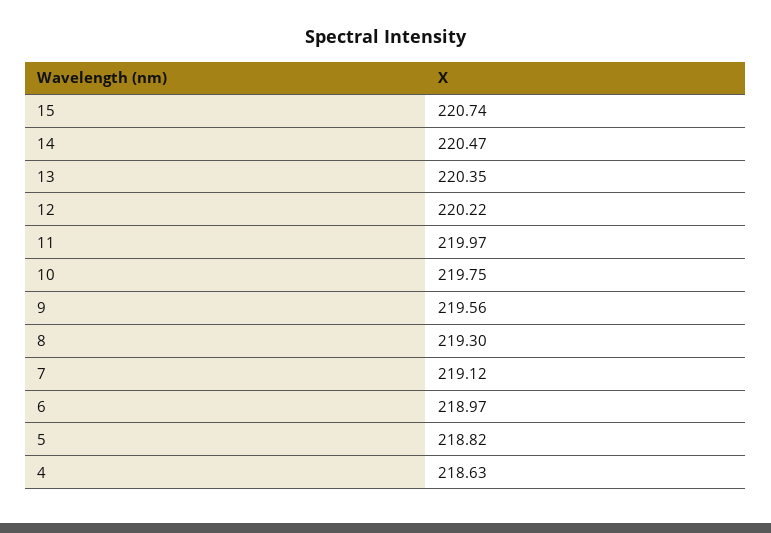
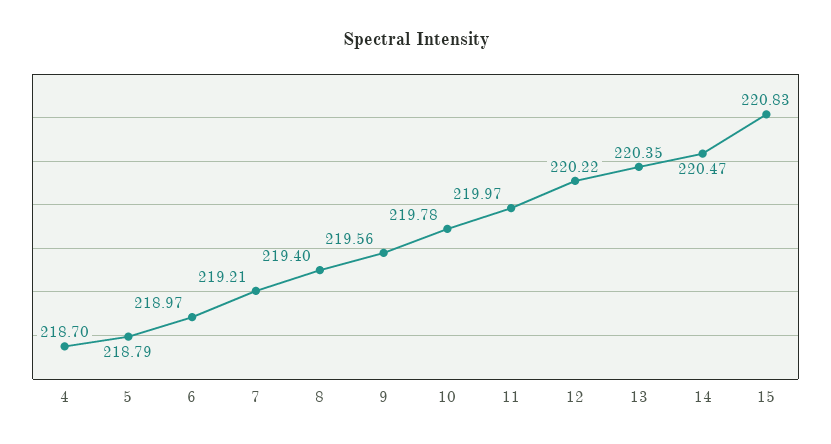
15: 220.74 -> 220.83
10: 219.75 -> 219.78
8: 219.3 -> 219.4
7: 219.12 -> 219.21
5: 218.82 -> 218.79
4: 218.63 -> 218.7

